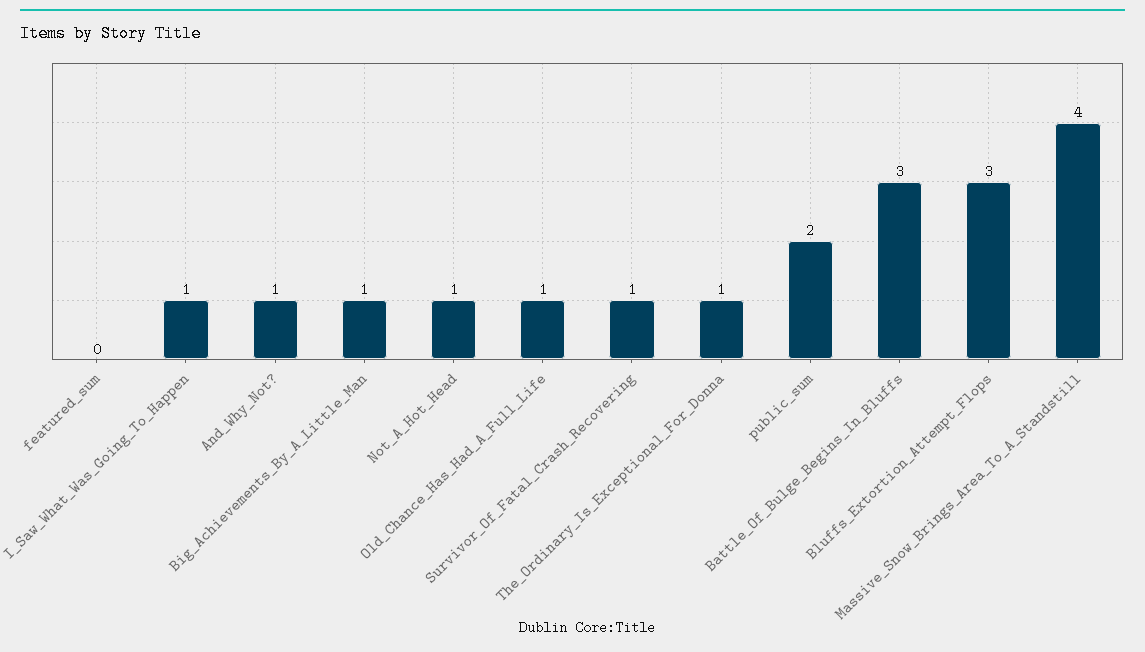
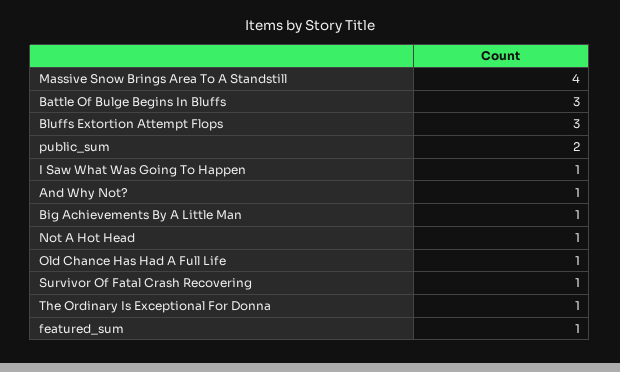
featured_sum: 0 -> 1

